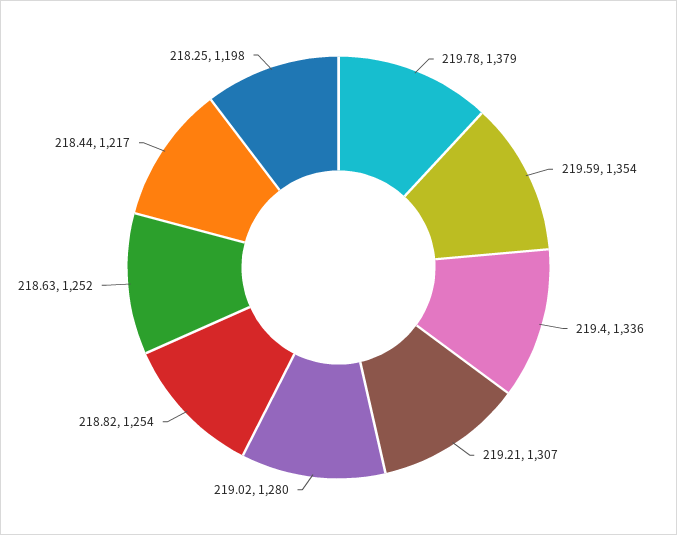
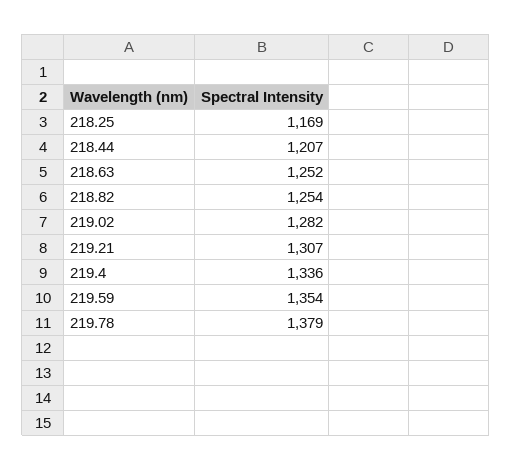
219.02: 1280 -> 1282
218.44: 1217 -> 1207
218.25: 1198 -> 1169

